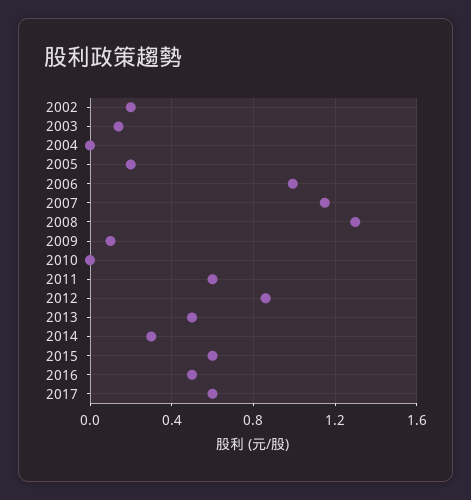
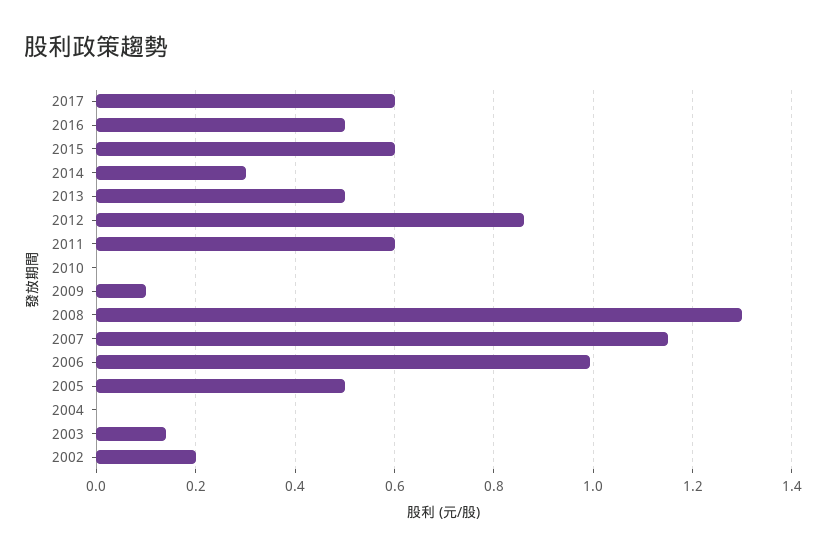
2005: 0.2 -> 0.5

